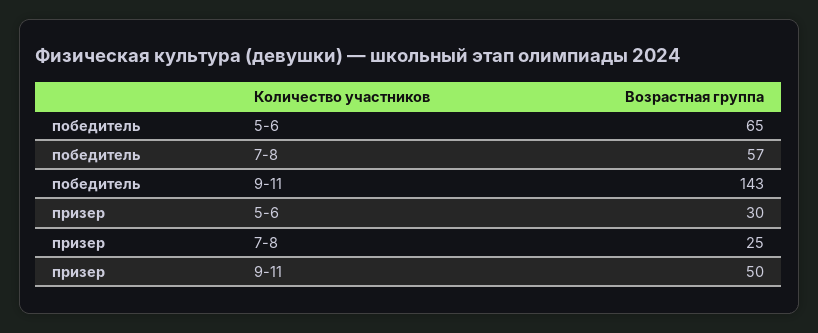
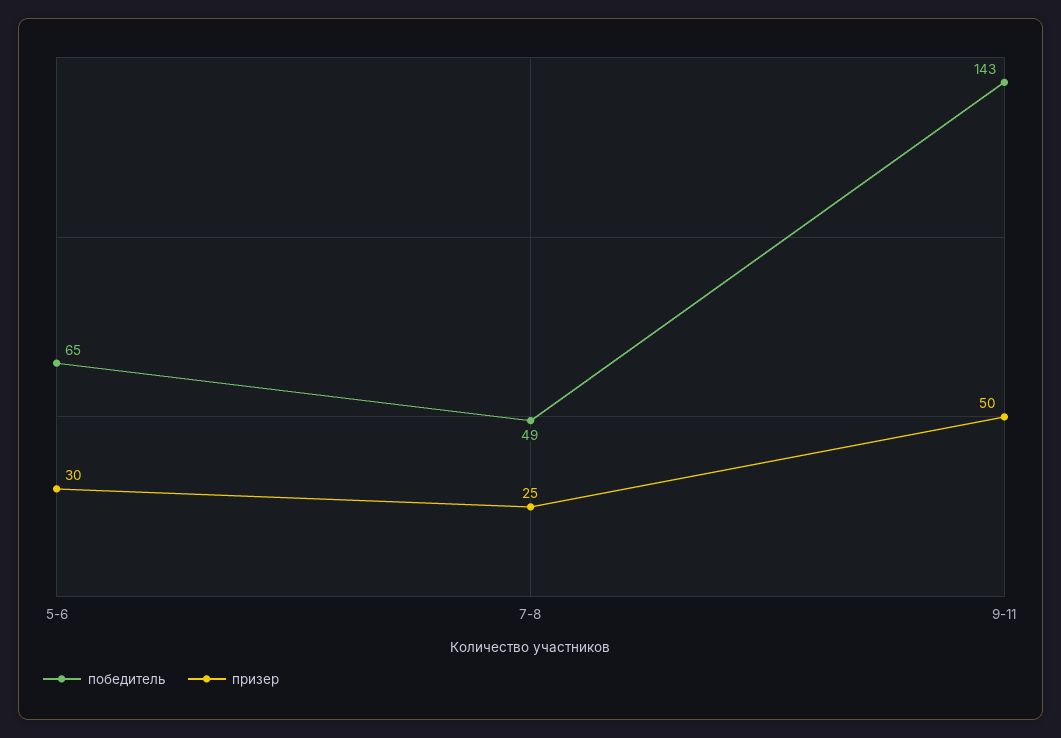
победитель, 7-8: 57 -> 49

